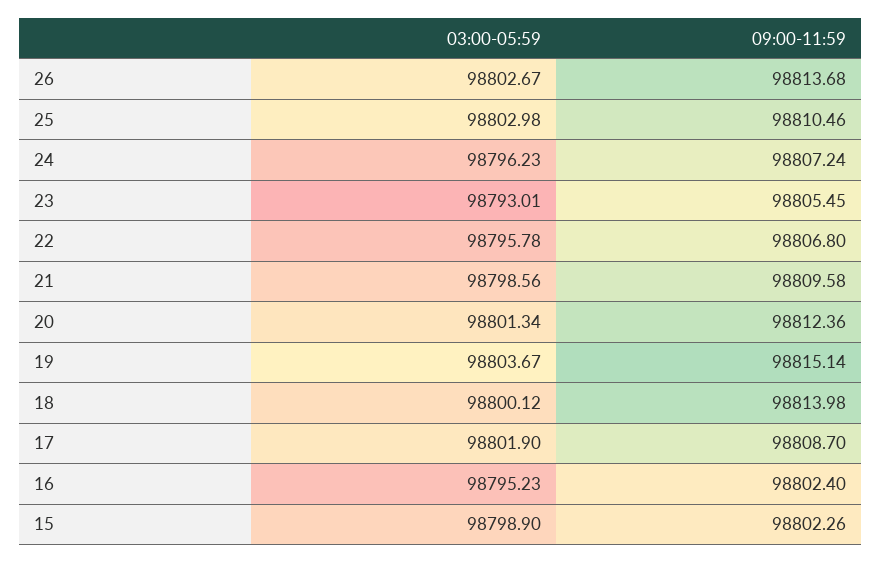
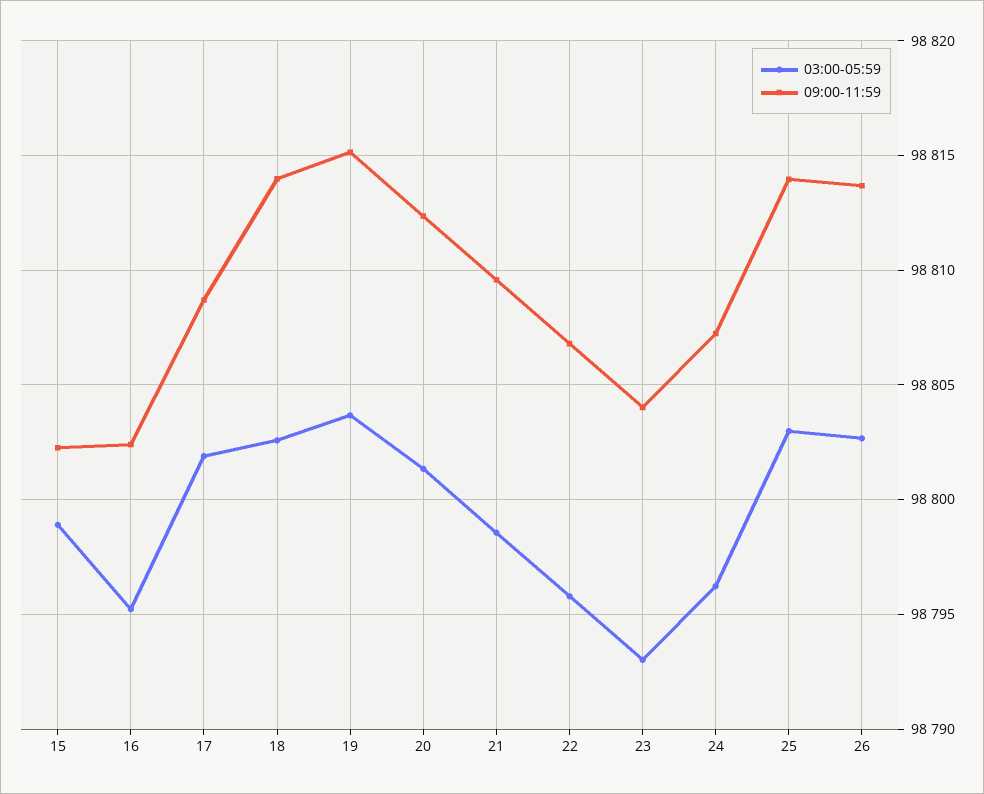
09:00-11:59, 25: 98810.46 -> 98814
09:00-11:59, 23: 98805.45 -> 98804
03:00-05:59, 18: 98800.12 -> 98802.5

